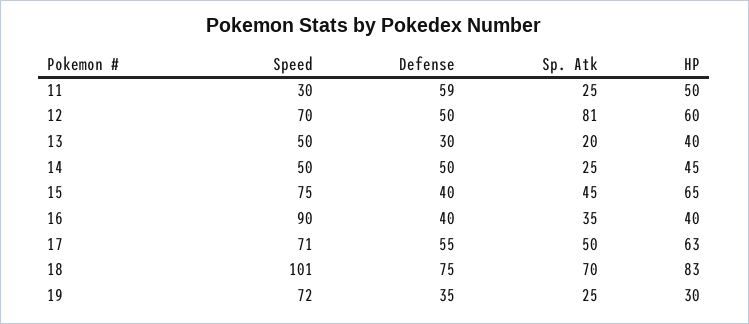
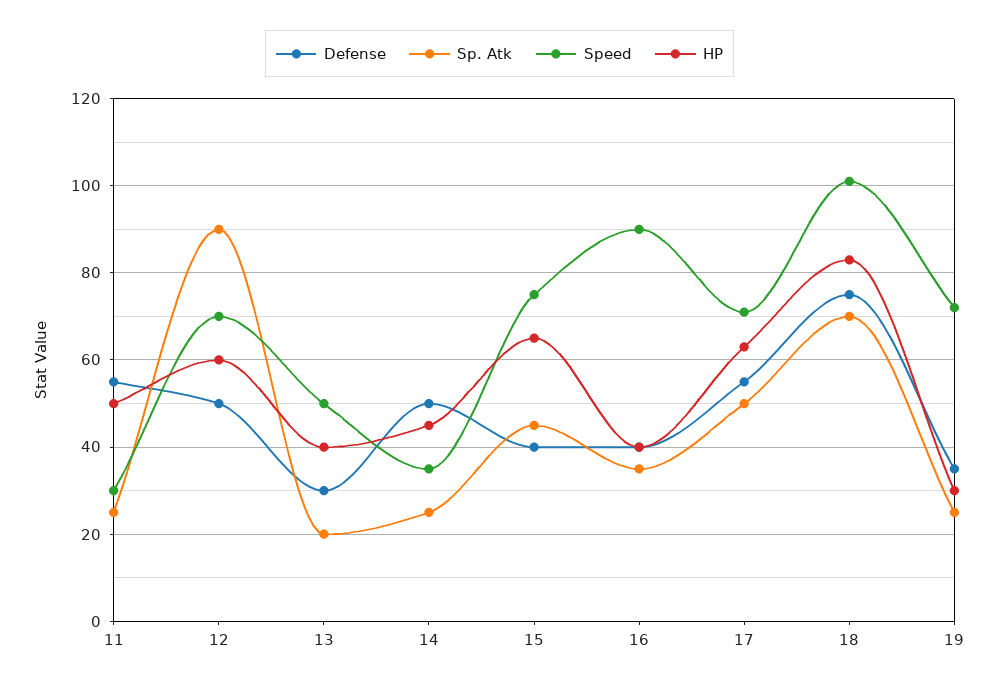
Defense, 11: 59 -> 55
Sp. Atk, 12: 81 -> 90
Speed, 14: 50 -> 35

